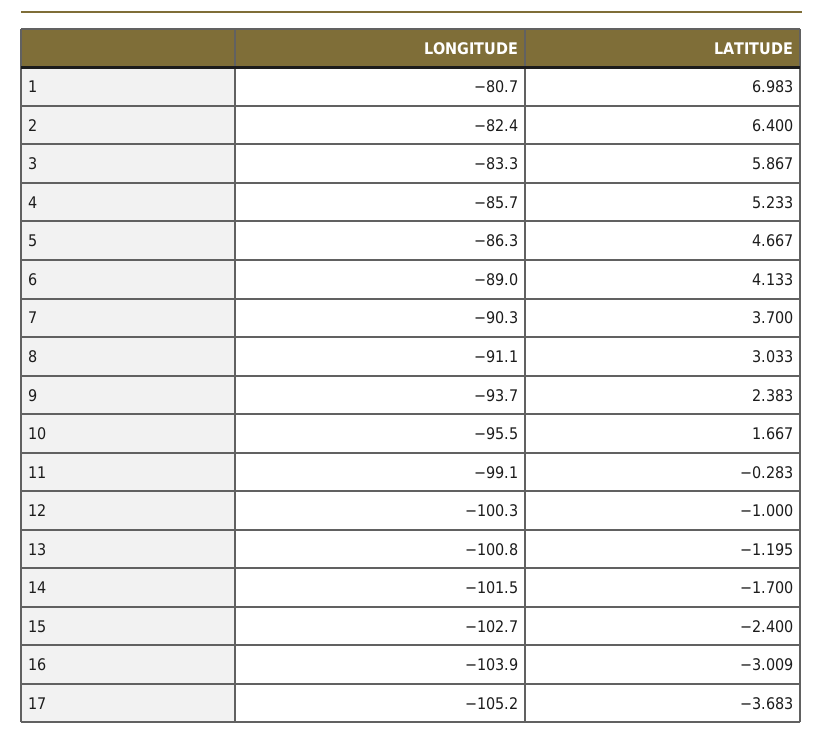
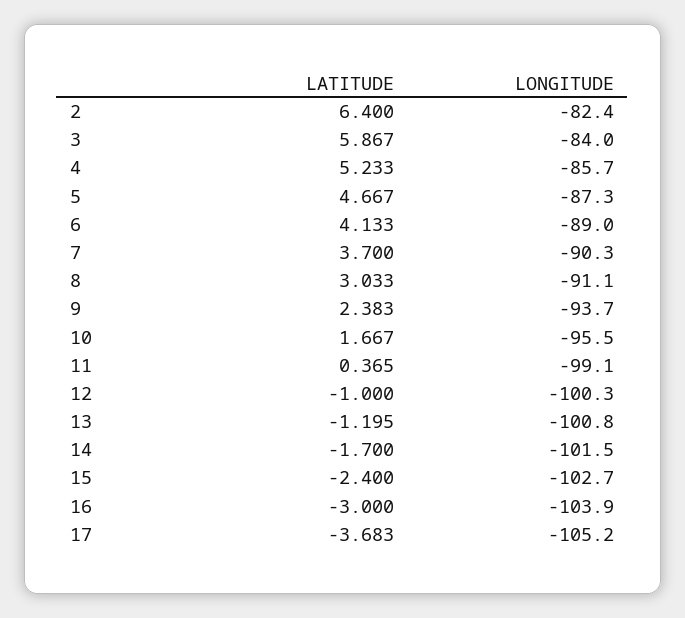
LONGITUDE, 1: -80.7 -> none
LATITUDE, 1: 6.983 -> none
LONGITUDE, 3: -83.3 -> -84
LONGITUDE, 5: -86.3 -> -87.3
LATITUDE, 11: -0.283 -> 0.365
LATITUDE, 16: -3.009 -> -3

